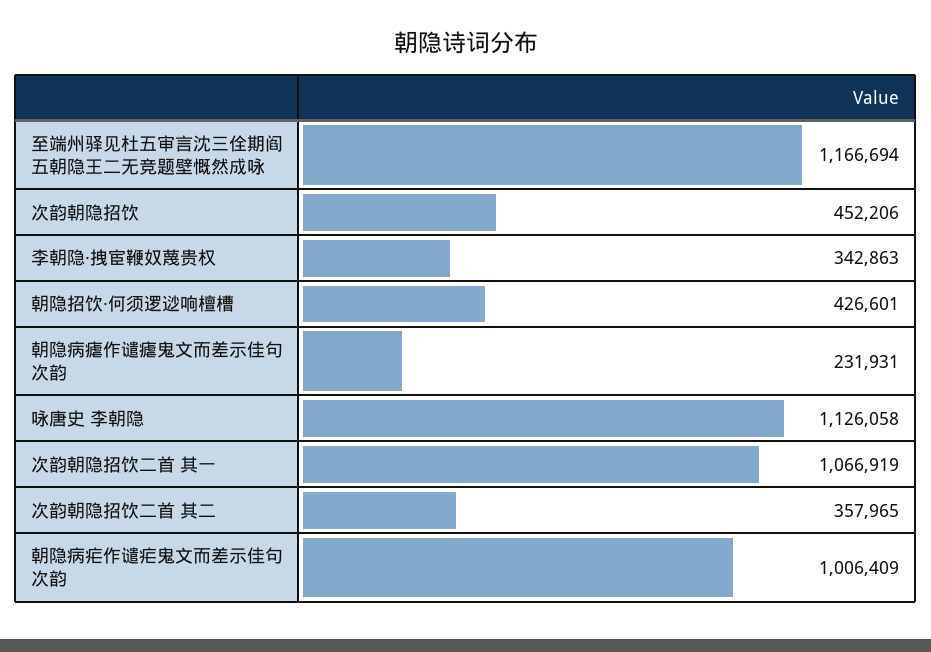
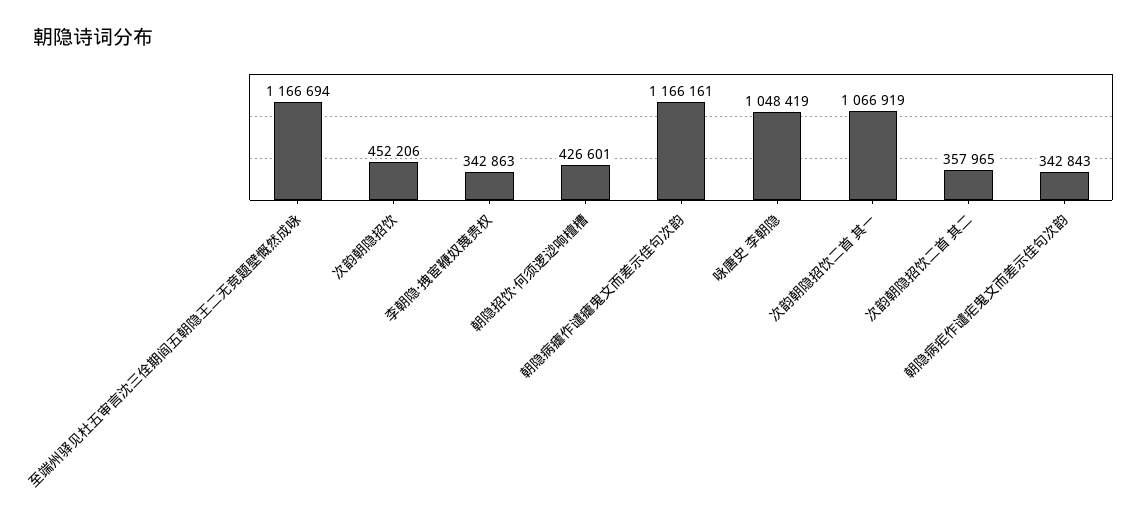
朝隐病瘧作谴瘧鬼文而差示佳句次韵: 231931 -> 1166161
咏唐史 李朝隐: 1126058 -> 1048419
朝隐病疟作谴疟鬼文而差示佳句次韵: 1006409 -> 342843

